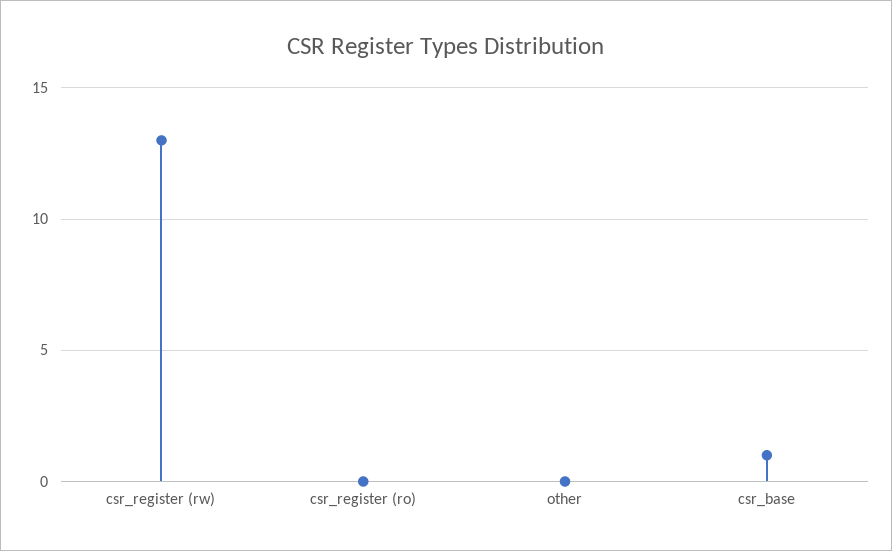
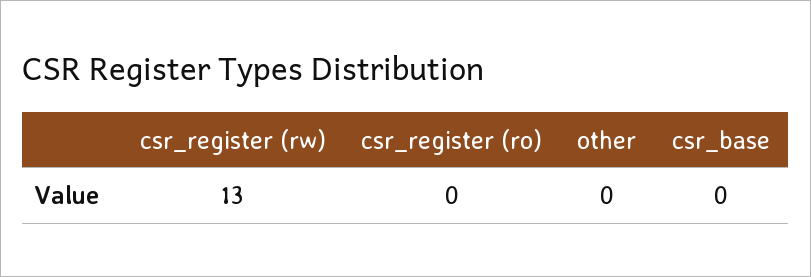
csr_base: 1 -> 0

